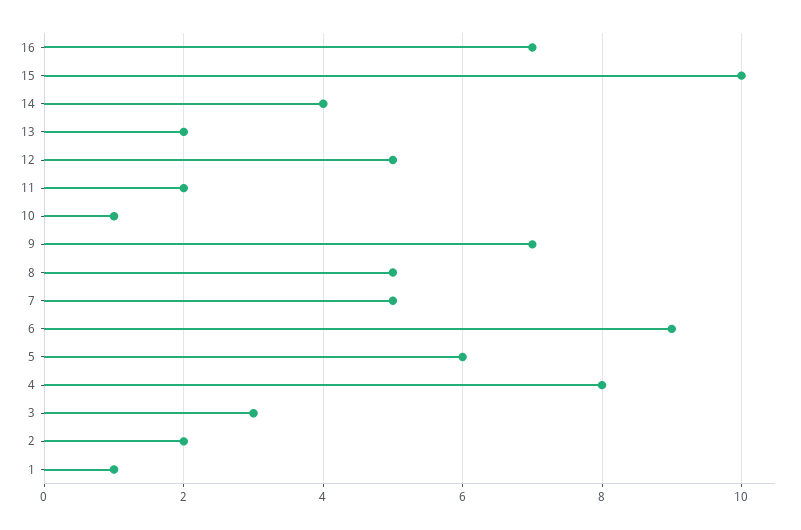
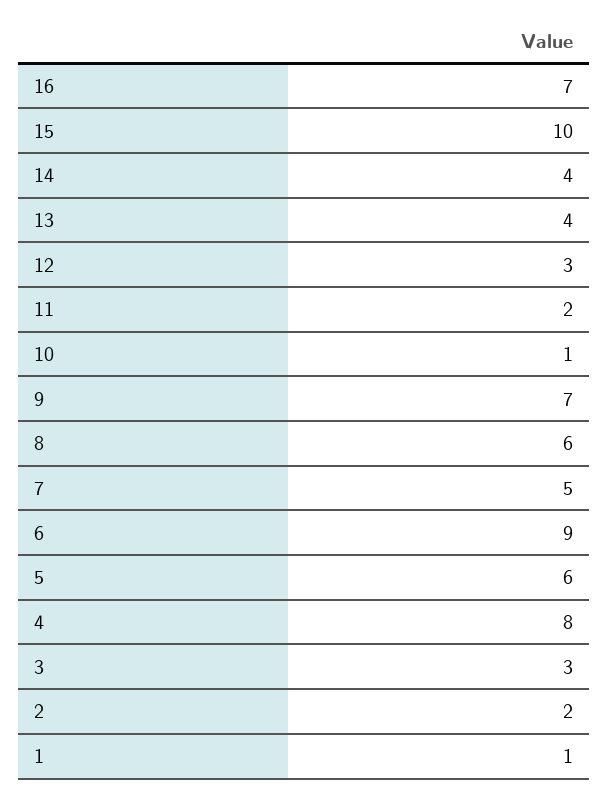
13: 2 -> 4
12: 5 -> 3
8: 5 -> 6

